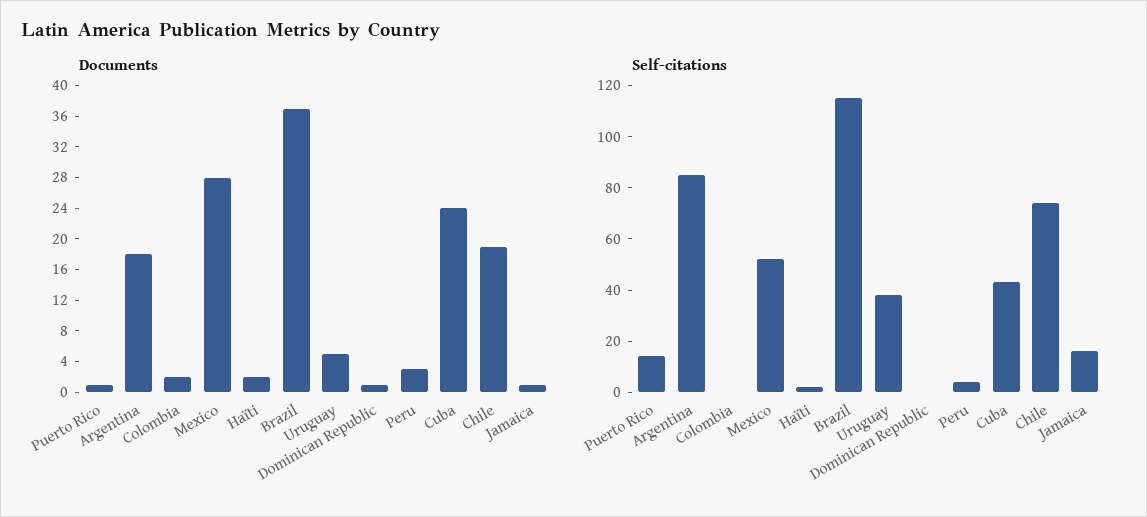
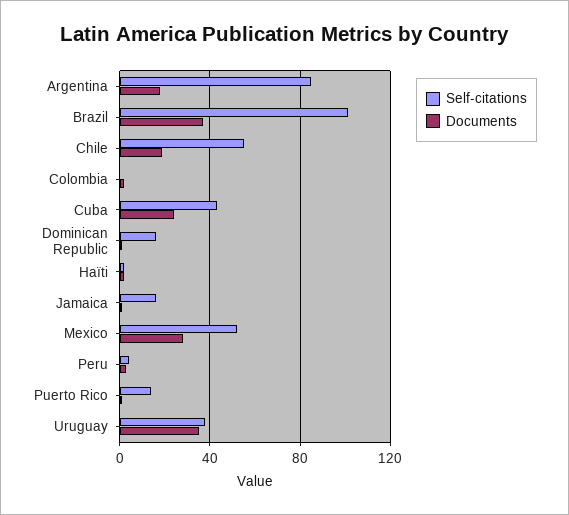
Documents, Uruguay: 4 -> 35
Self-citations, Brazil: 115 -> 100
Self-citations, Dominican Republic: 0 -> 15
Self-citations, Chile: 75 -> 55

